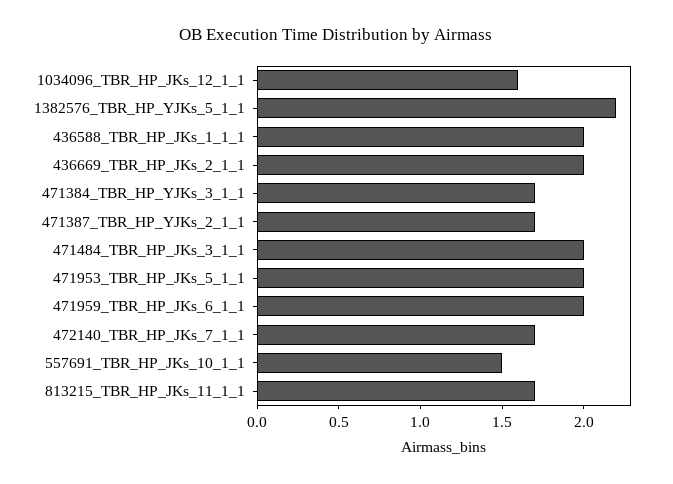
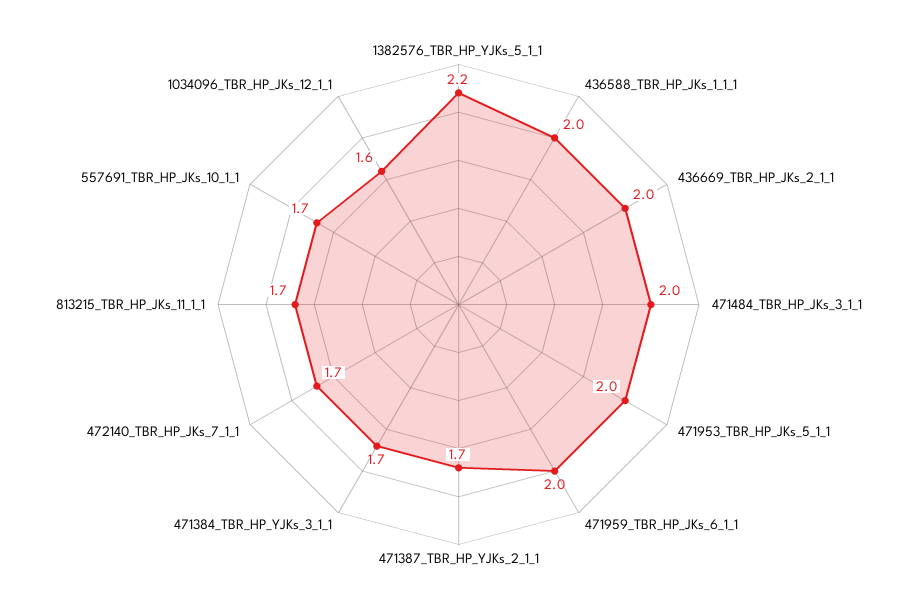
557691_TBR_HP_JKs_10_1_1: 1.5 -> 1.7

